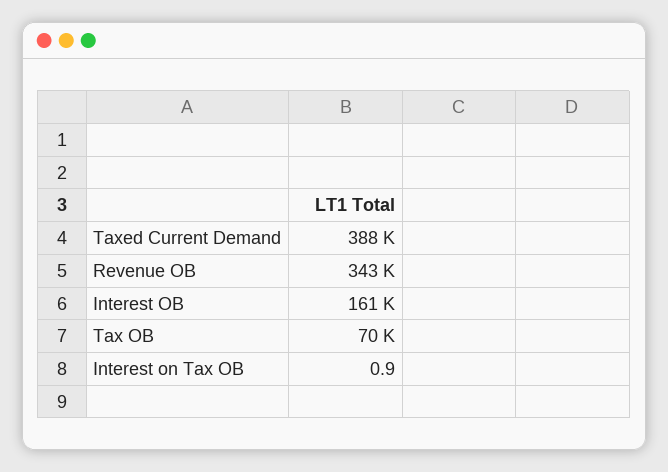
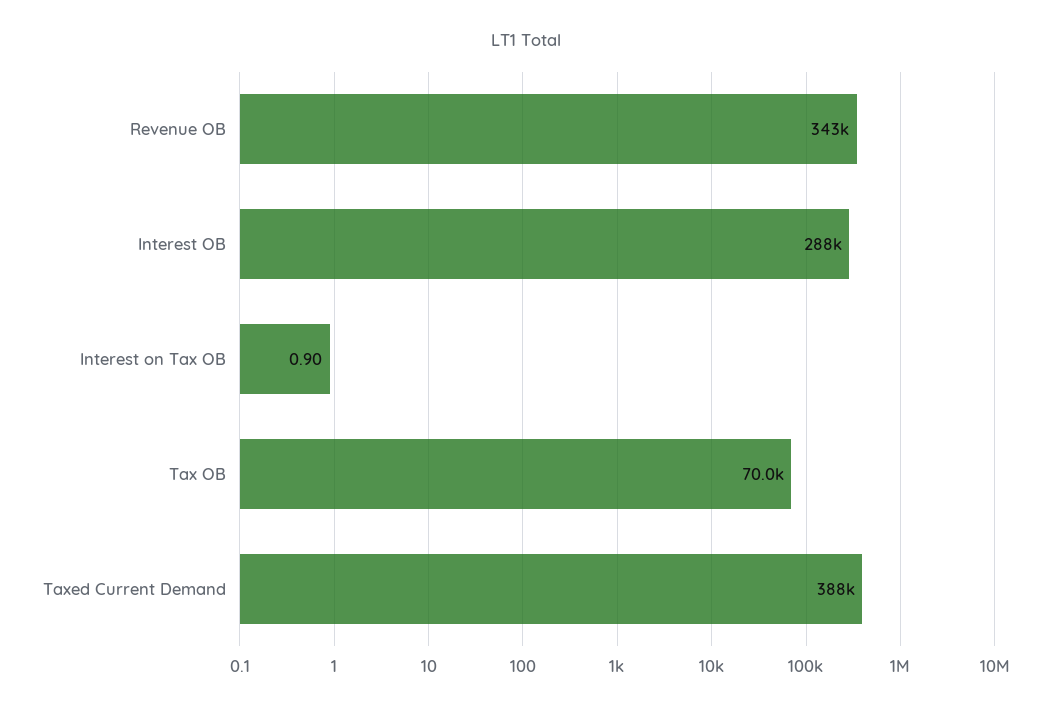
Interest OB: 161000 -> 288000

